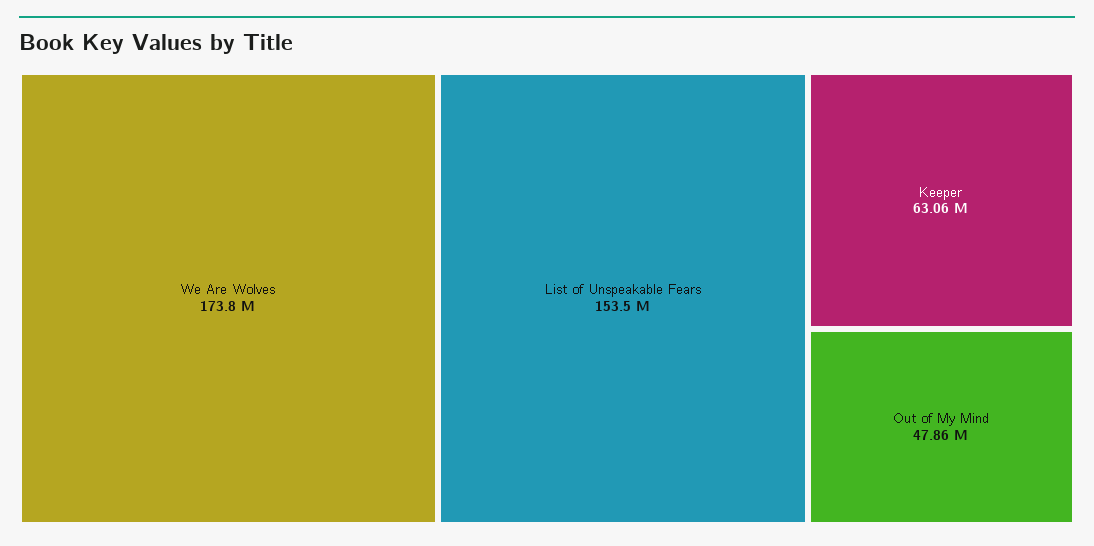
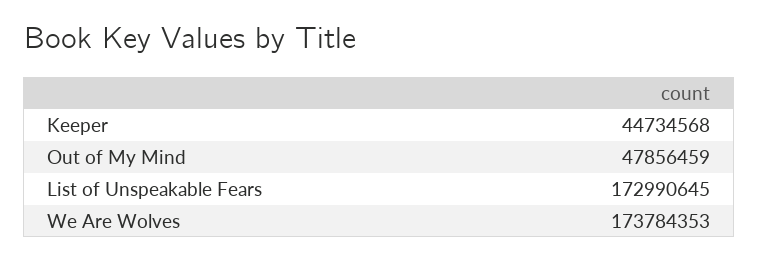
List of Unspeakable Fears: 153500000 -> 172990645
Keeper: 63060000 -> 44734568

